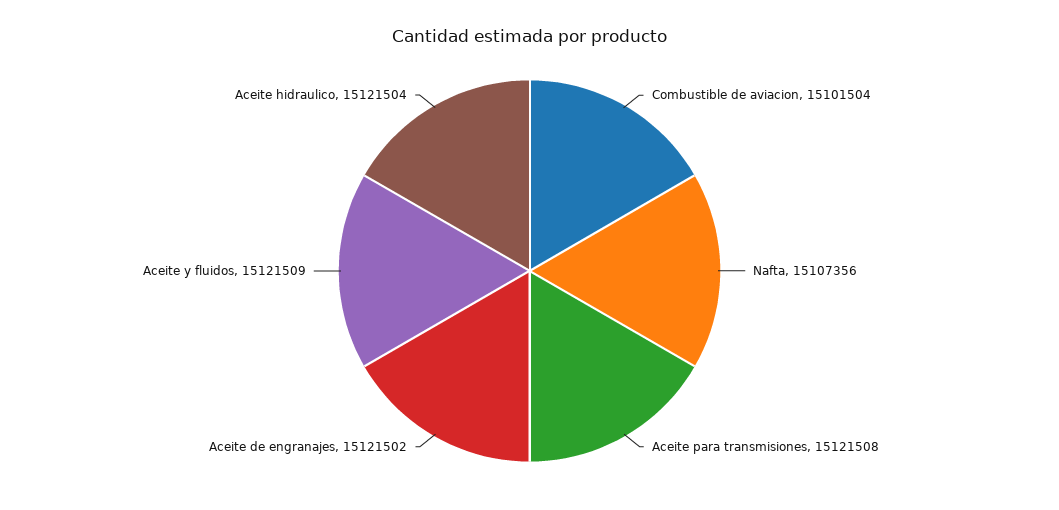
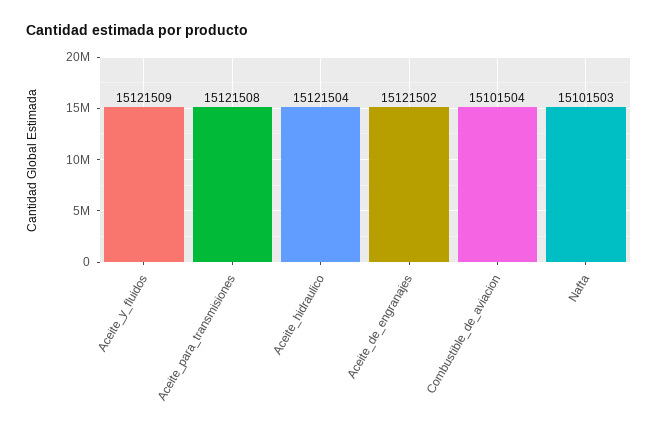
Nafta: 15107356 -> 15101503

